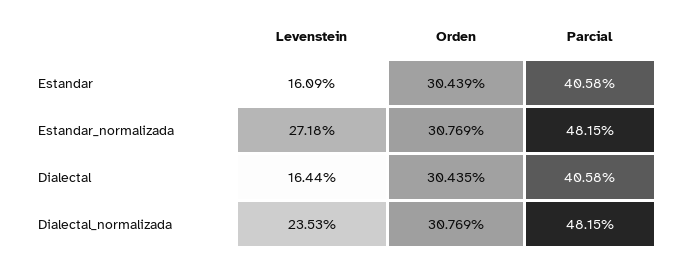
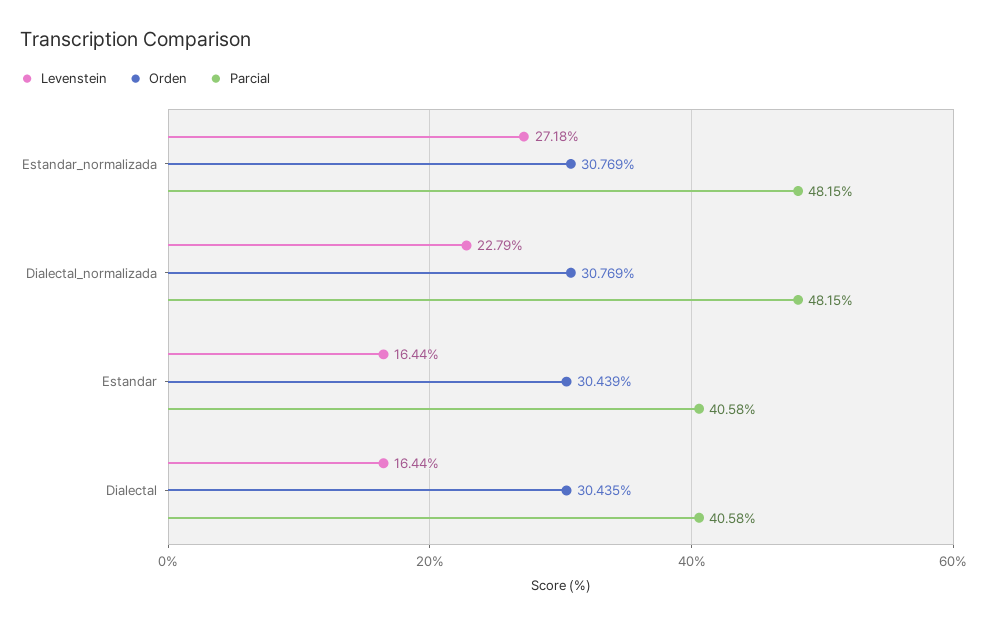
Levenstein, Estandar: 16.09 -> 16.44
Levenstein, Dialectal_normalizada: 23.53 -> 22.79

